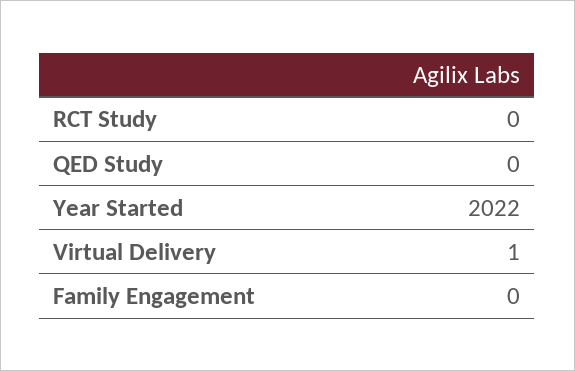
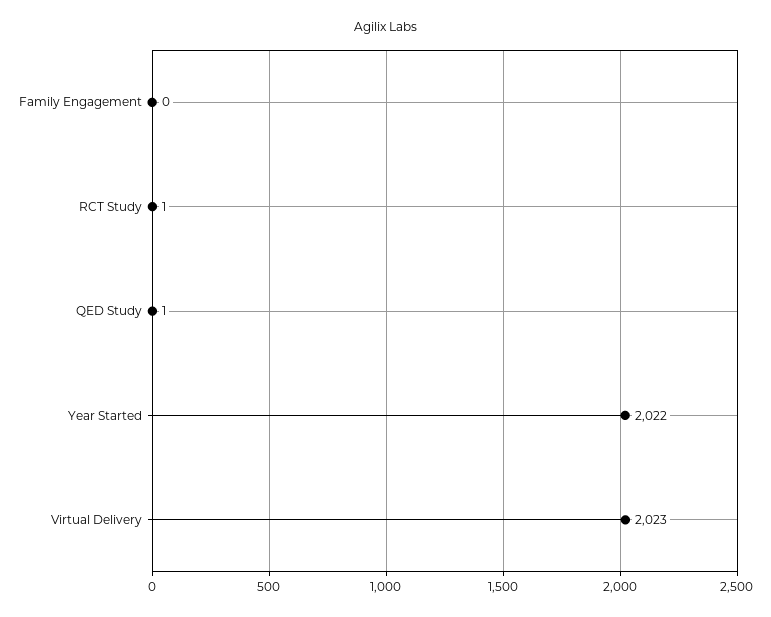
RCT Study: 0 -> 1
QED Study: 0 -> 1
Virtual Delivery: 1 -> 2023

